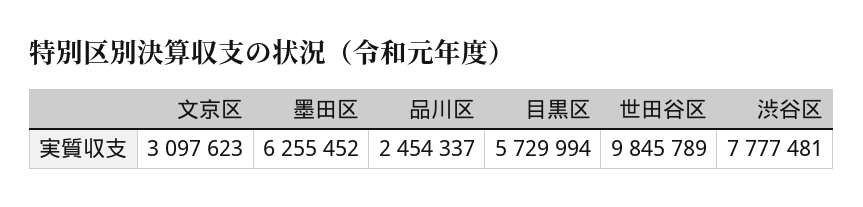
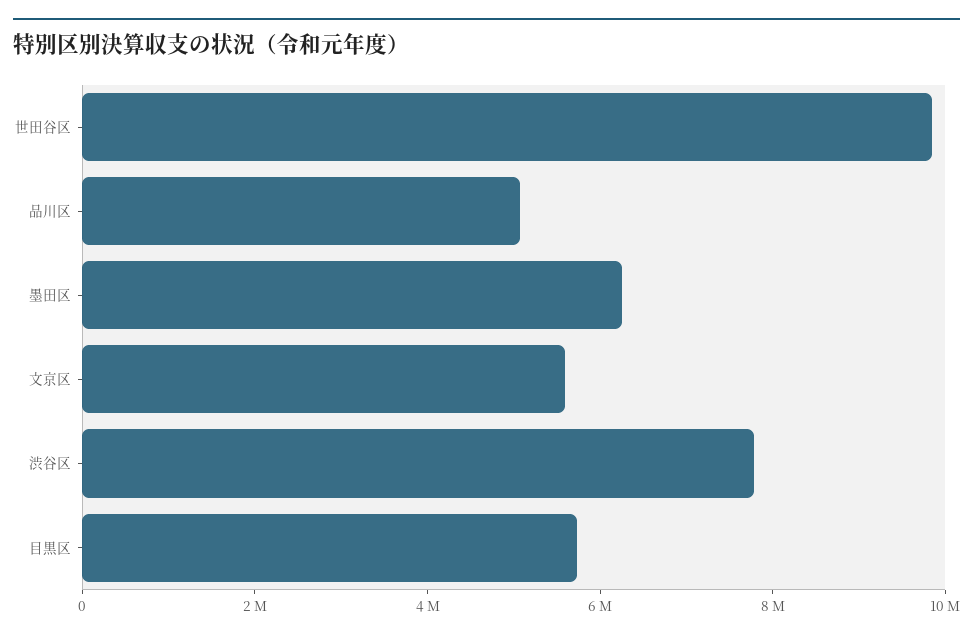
文京区: 3097623 -> 5500000
品川区: 2454337 -> 5000000

